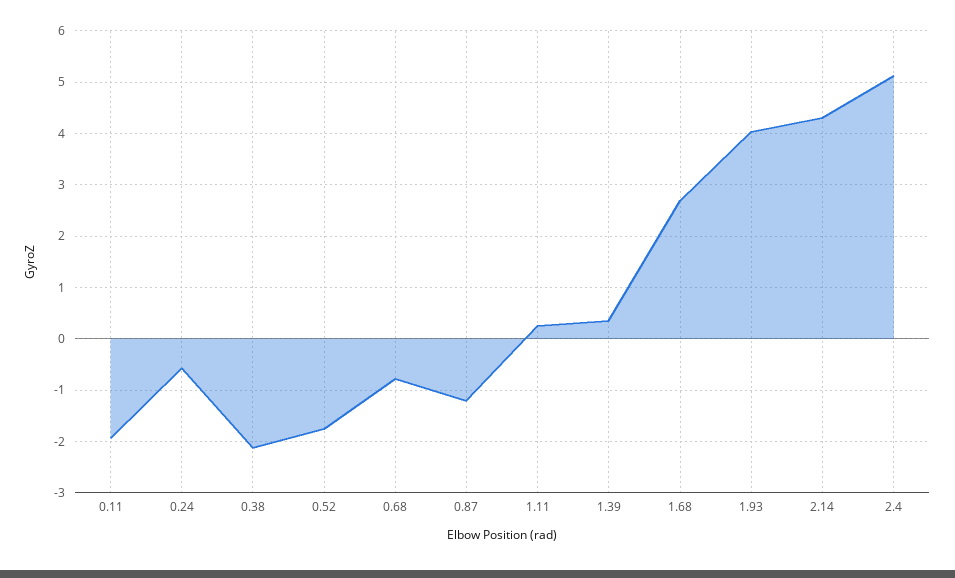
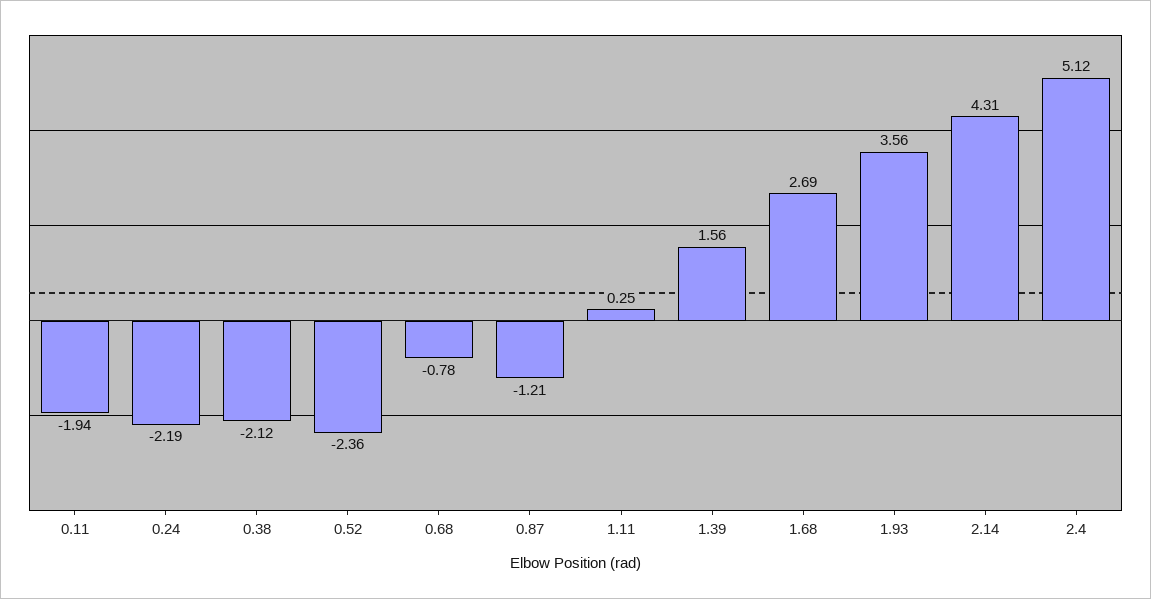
0.24: -0.6 -> -2.19
0.52: -1.8 -> -2.36
1.39: 0.4 -> 1.56
1.93: 4 -> 3.56

